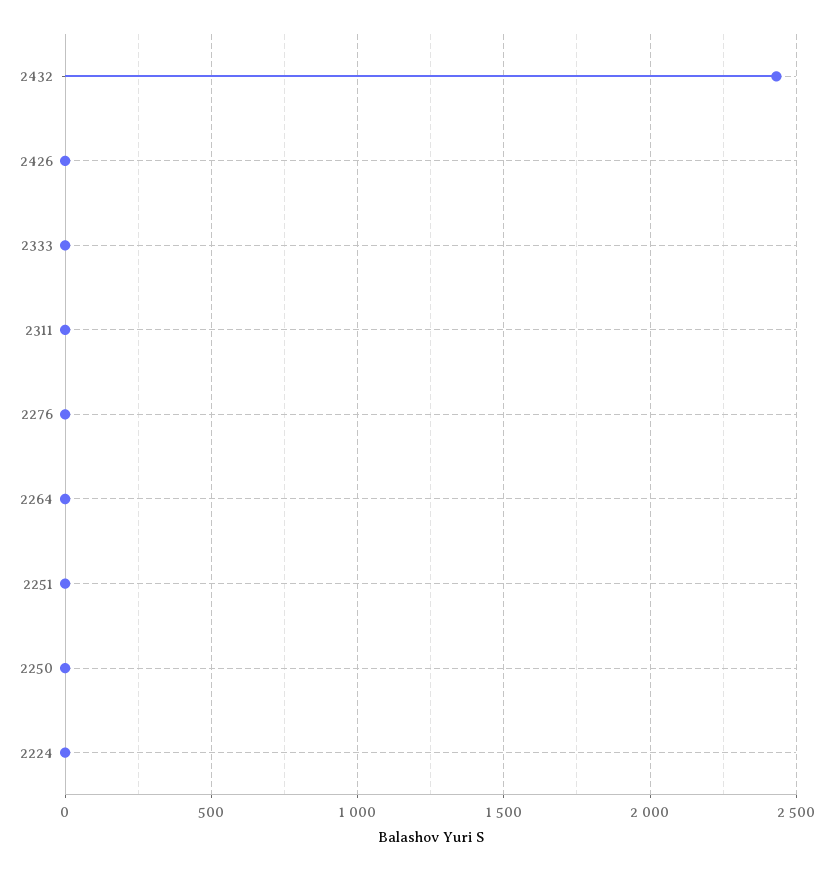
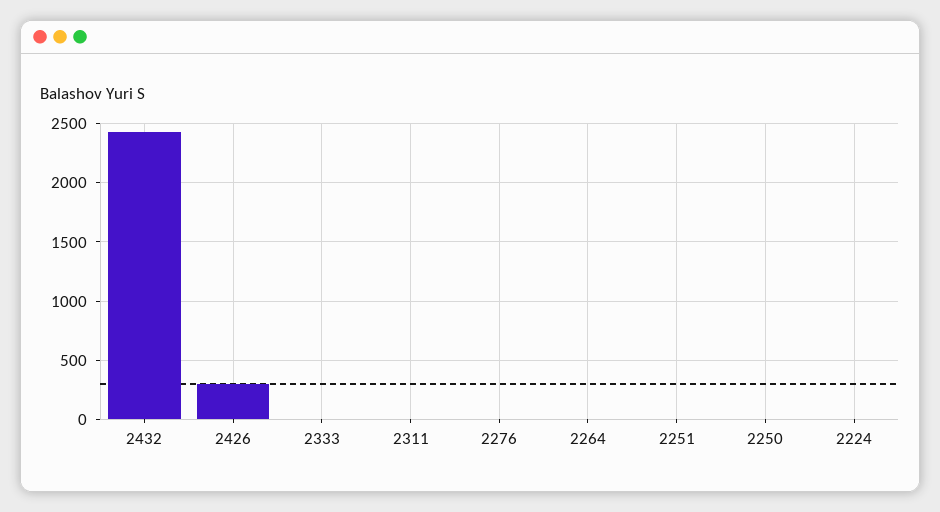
2426: 0 -> 300

